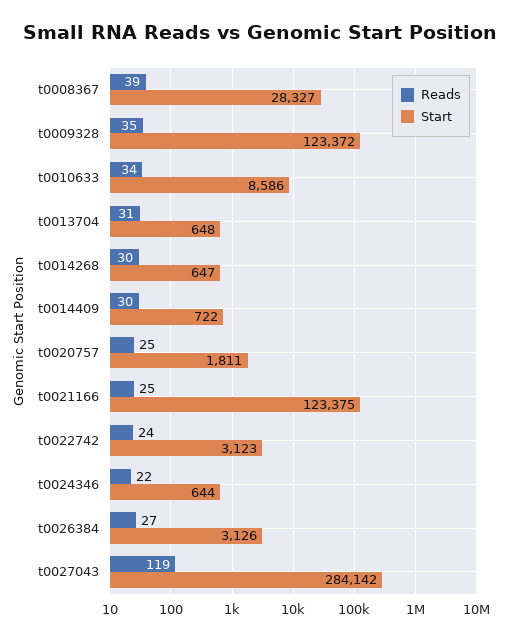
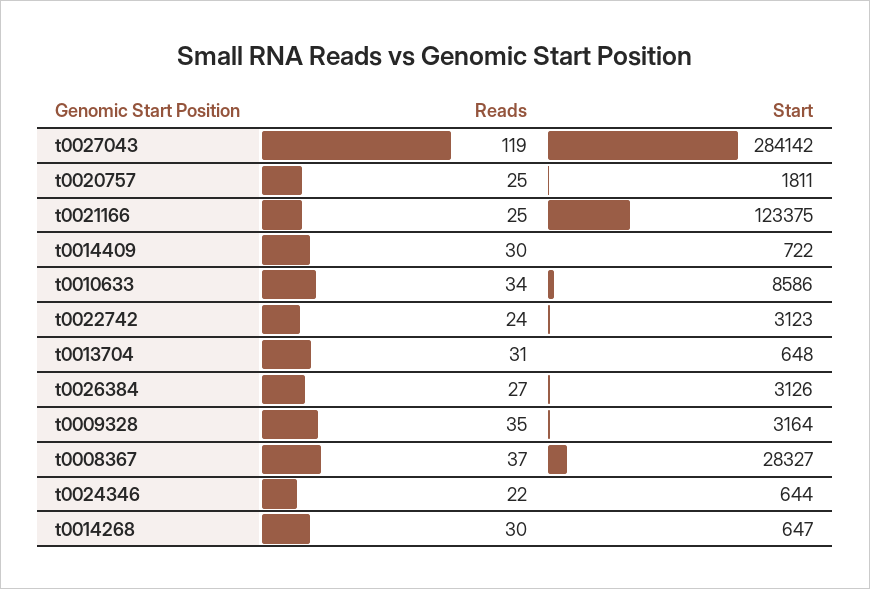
Reads, t0008367: 39 -> 37
Start, t0009328: 123372 -> 3164

